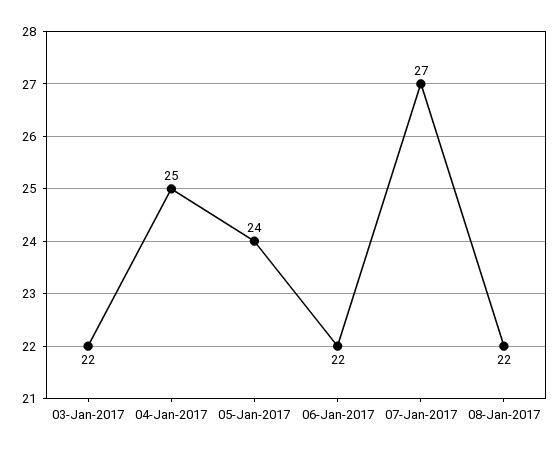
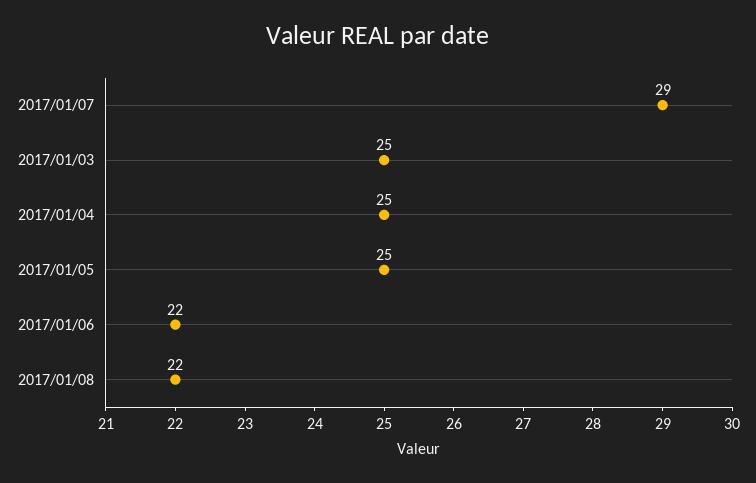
03-Jan-2017: 22 -> 25
05-Jan-2017: 24 -> 25
07-Jan-2017: 27 -> 29

